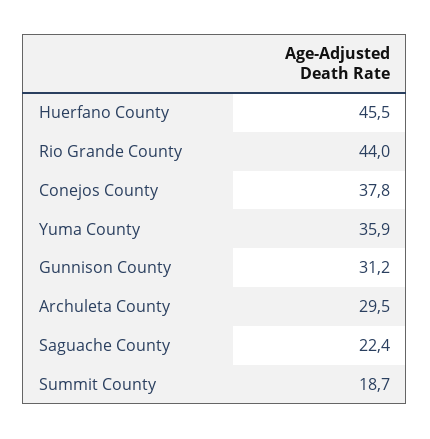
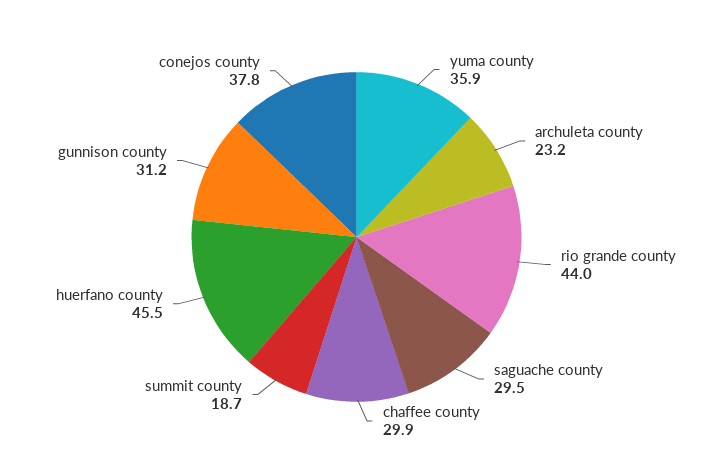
Archuleta County: 29.5 -> 23.2
Saguache County: 22.4 -> 29.5
chaffee county: none -> 29.9

